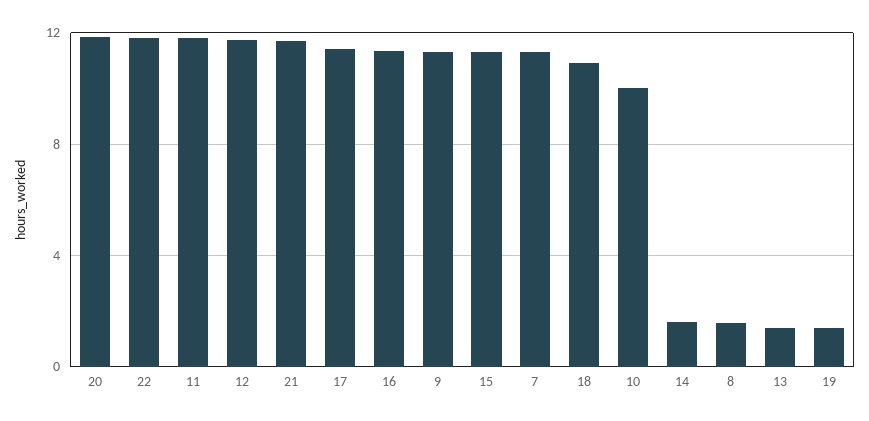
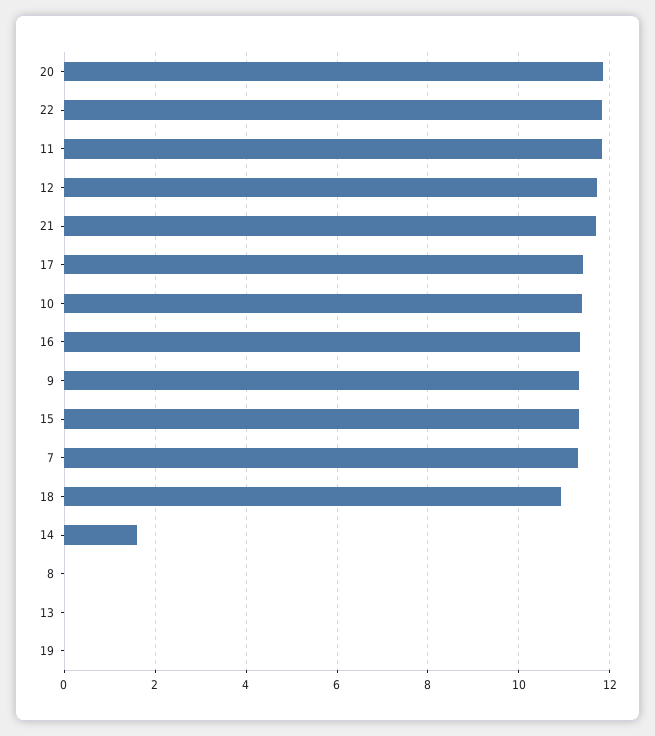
10: 10 -> 11.4
8: 1.5 -> 0
13: 1.5 -> 0
19: 1.5 -> 0

